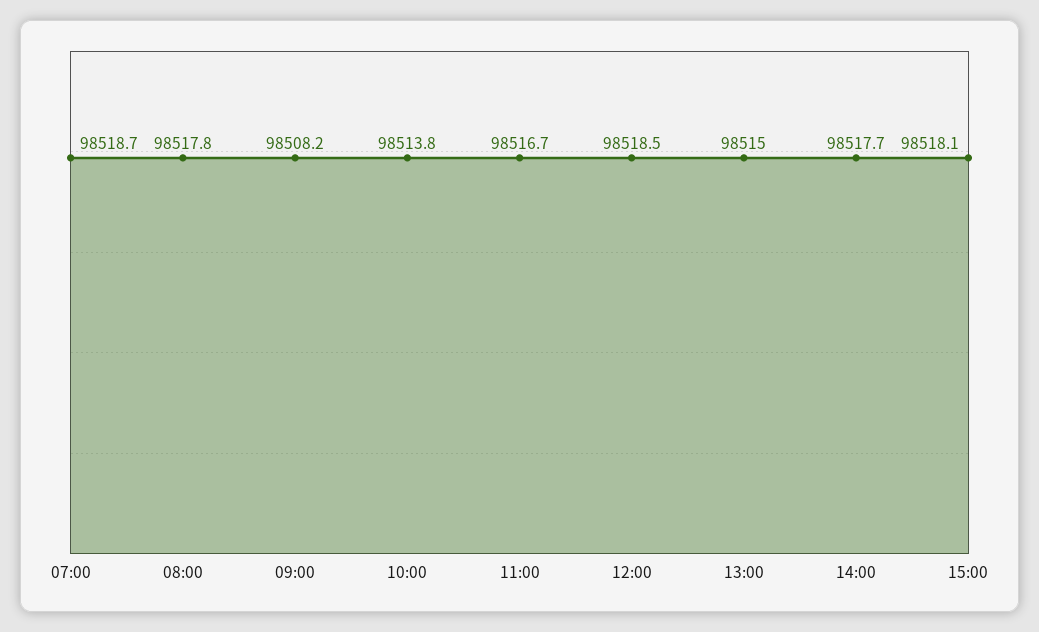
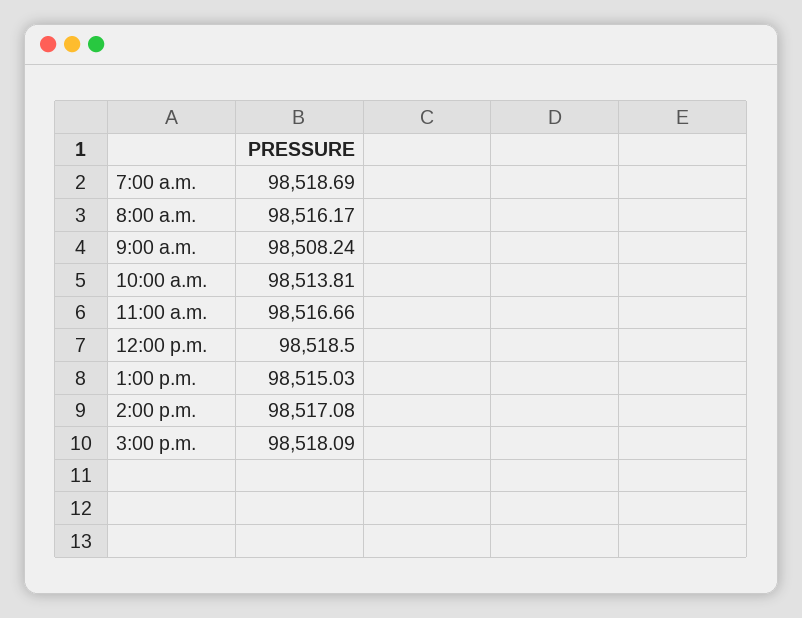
08:00: 98517.8 -> 98516.17
14:00: 98517.7 -> 98517.08

